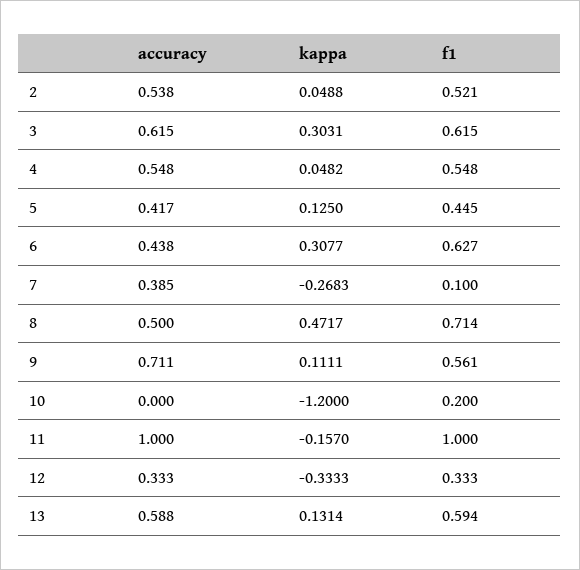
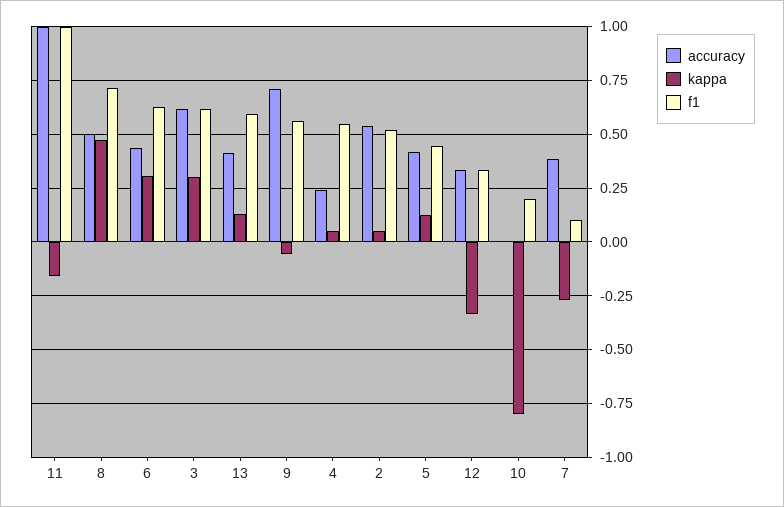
accuracy, 4: 0.548 -> 0.25
kappa, 9: 0.1111 -> -0.05
kappa, 10: -1.2 -> -0.8
accuracy, 13: 0.588 -> 0.4

